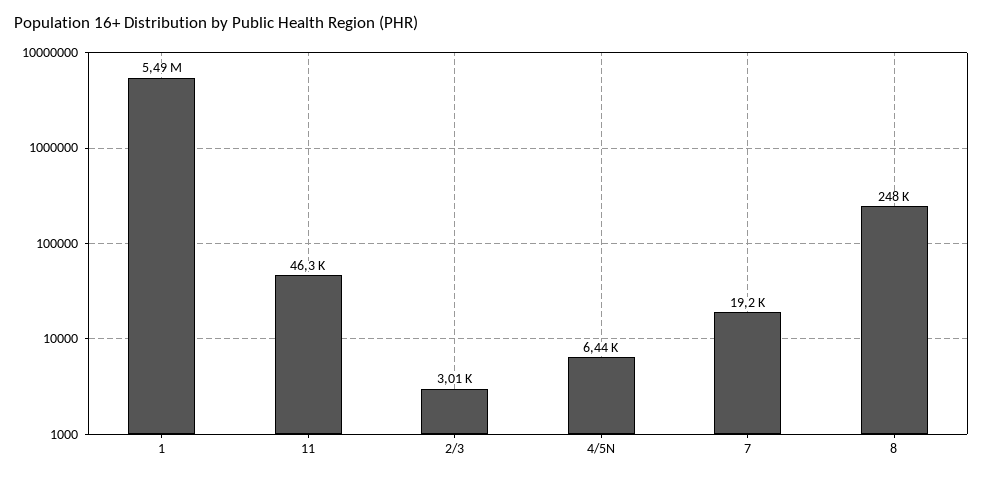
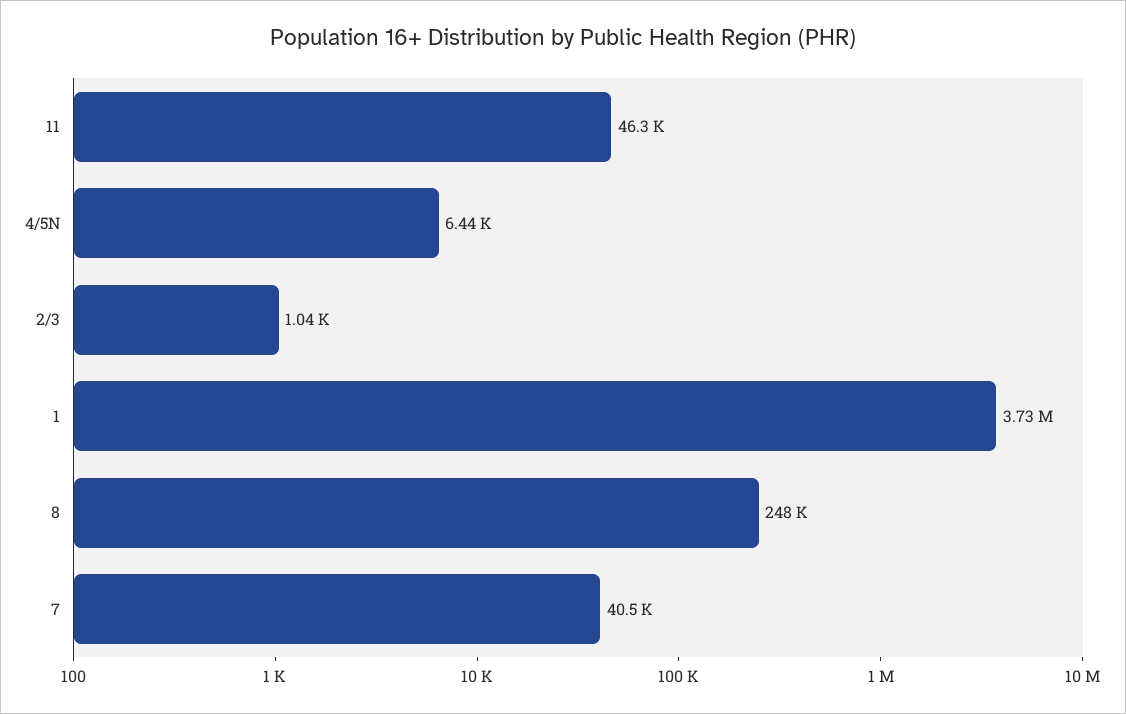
1: 5490000 -> 3730000
2/3: 3010 -> 1040
7: 19200 -> 40500

